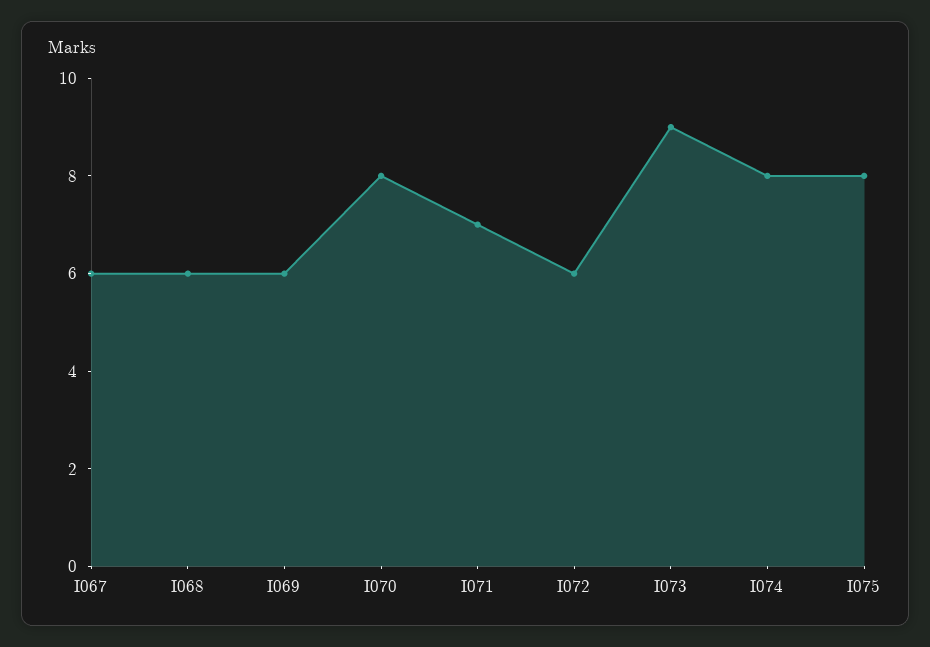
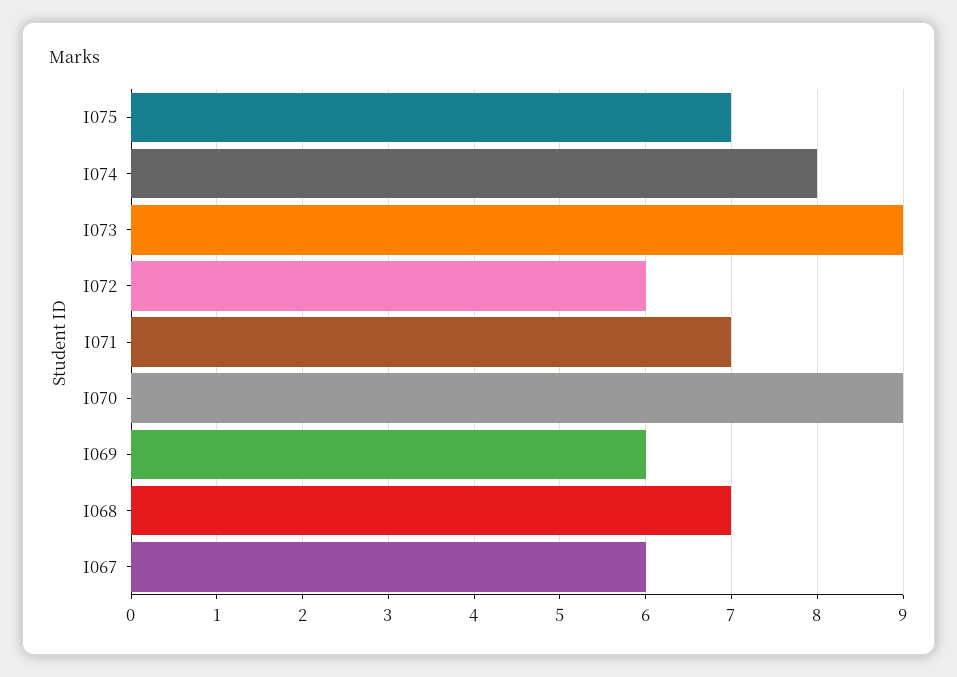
I068: 6 -> 7
I070: 8 -> 9
I075: 8 -> 7

